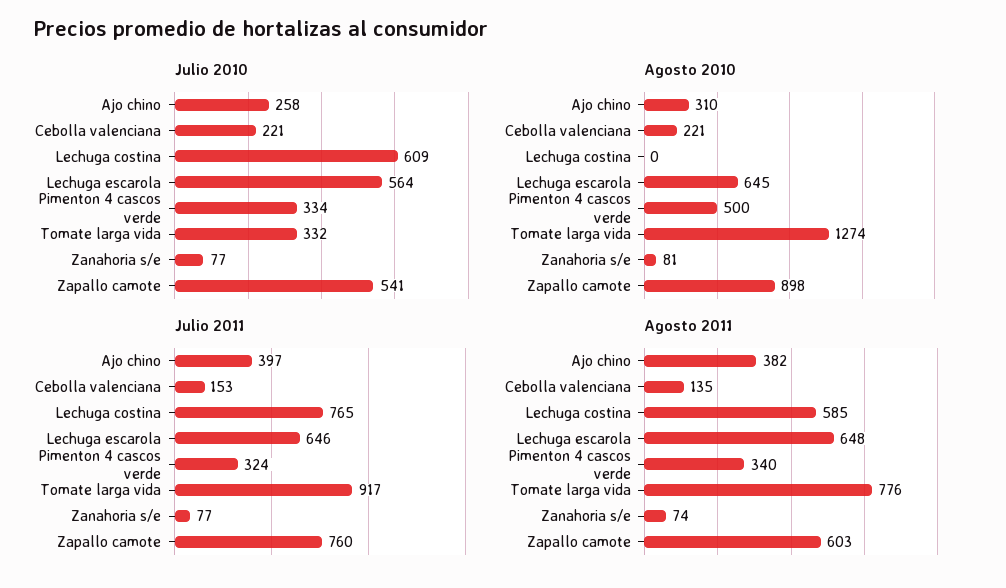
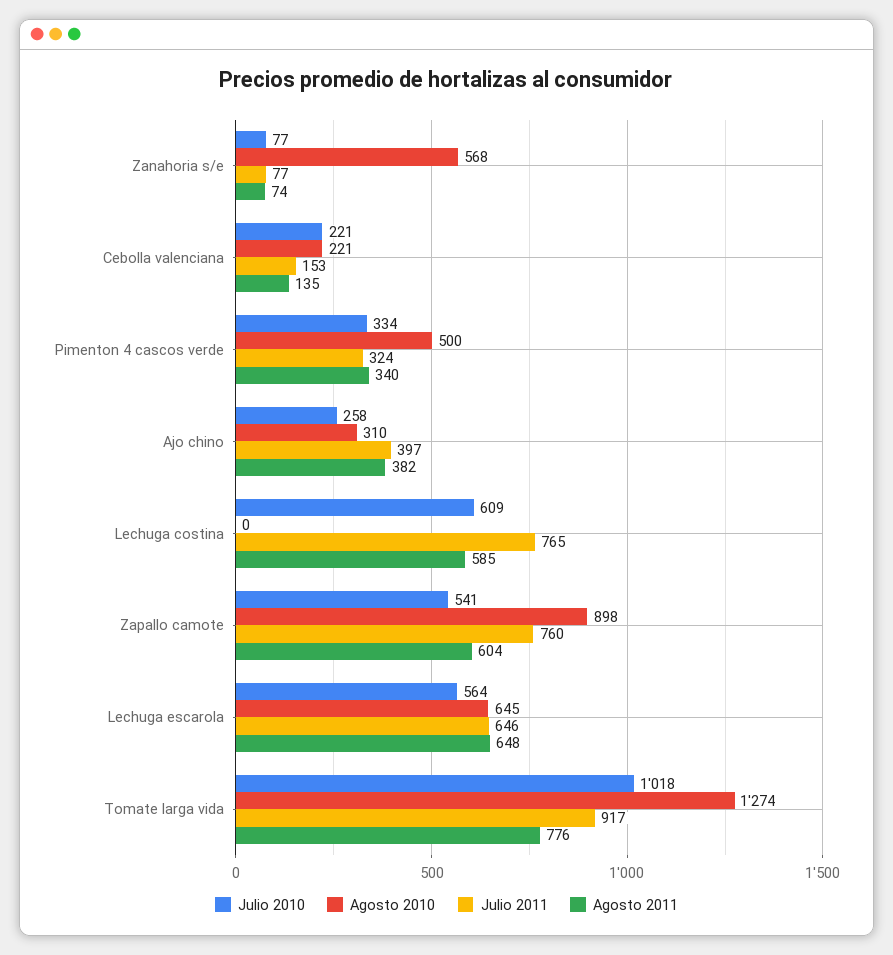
Julio 2010, Tomate larga vida: 332 -> 1018
Agosto 2010, Zanahoria s/e: 81 -> 568
Agosto 2011, Zapallo camote: 603 -> 604

